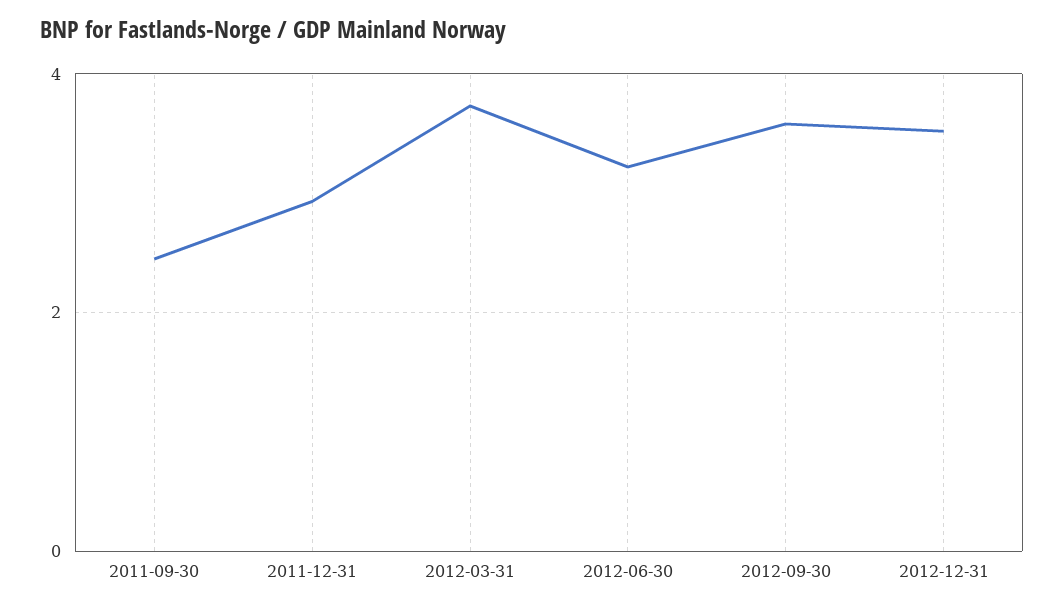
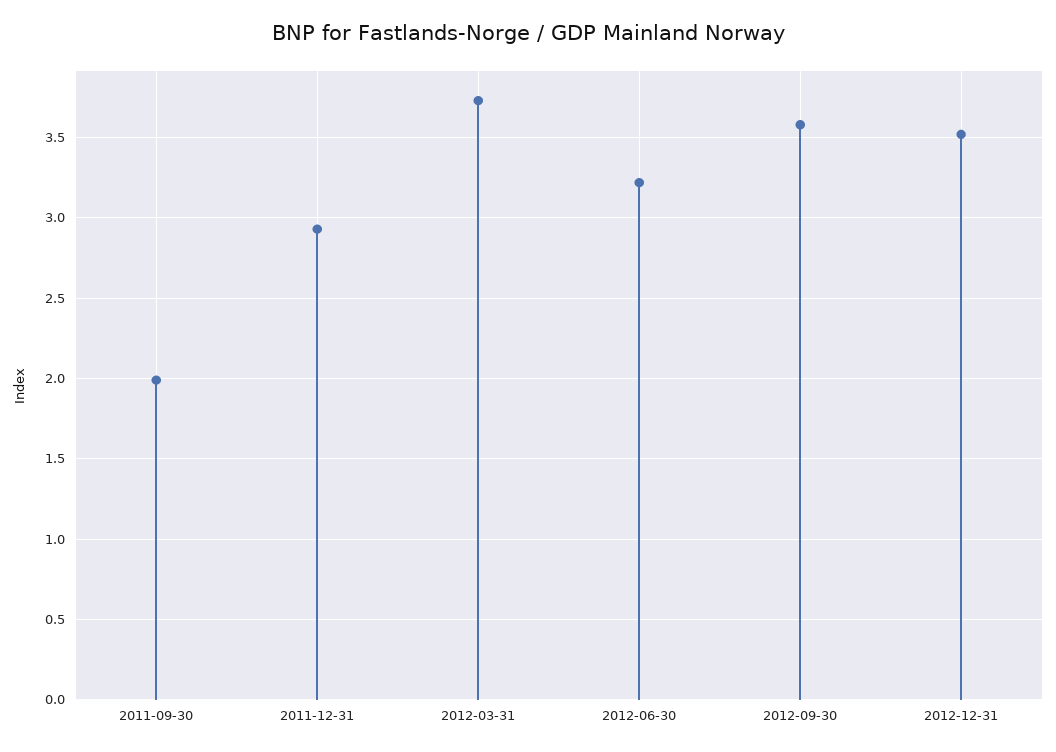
2011-09-30: 2.4 -> 2

